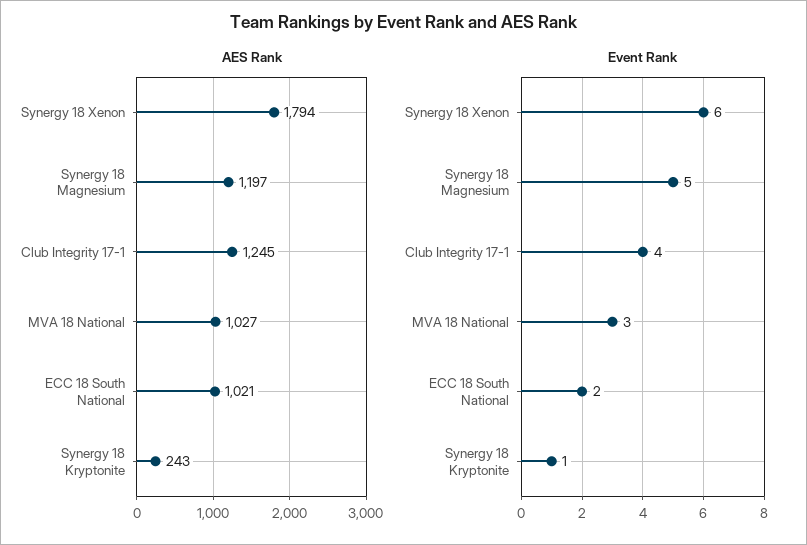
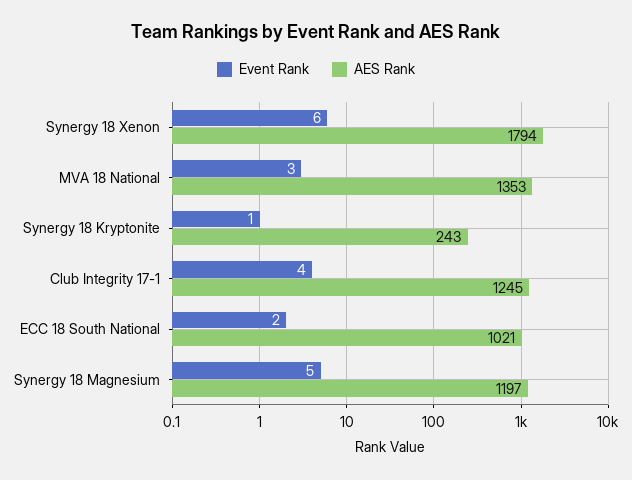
AES Rank, MVA 18 National: 1027 -> 1353

